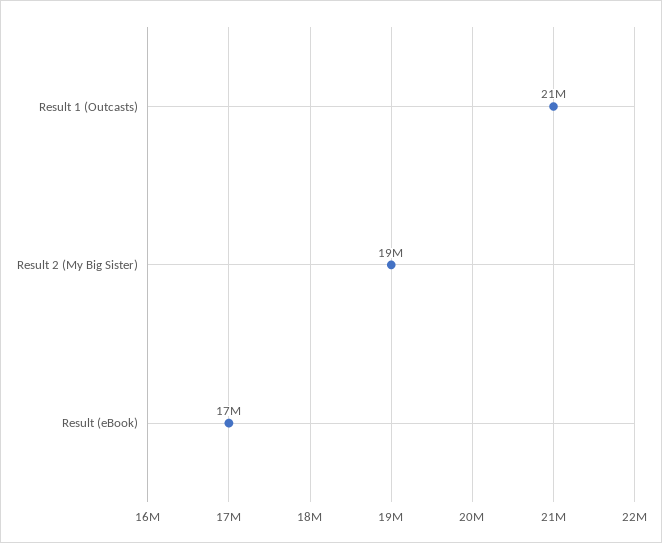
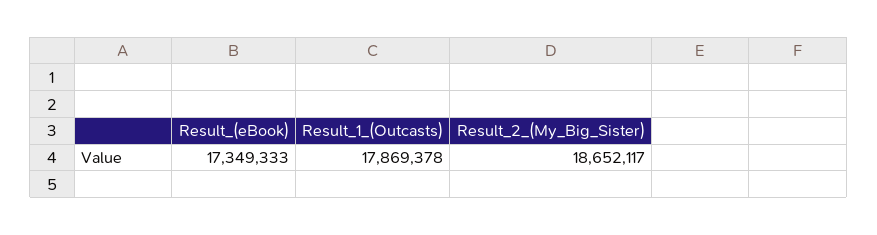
Result 1 (Outcasts): 21000000 -> 17869378

